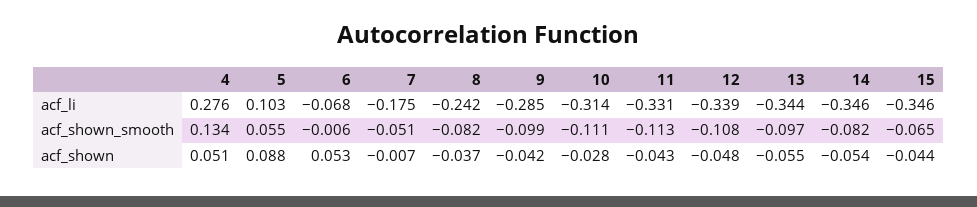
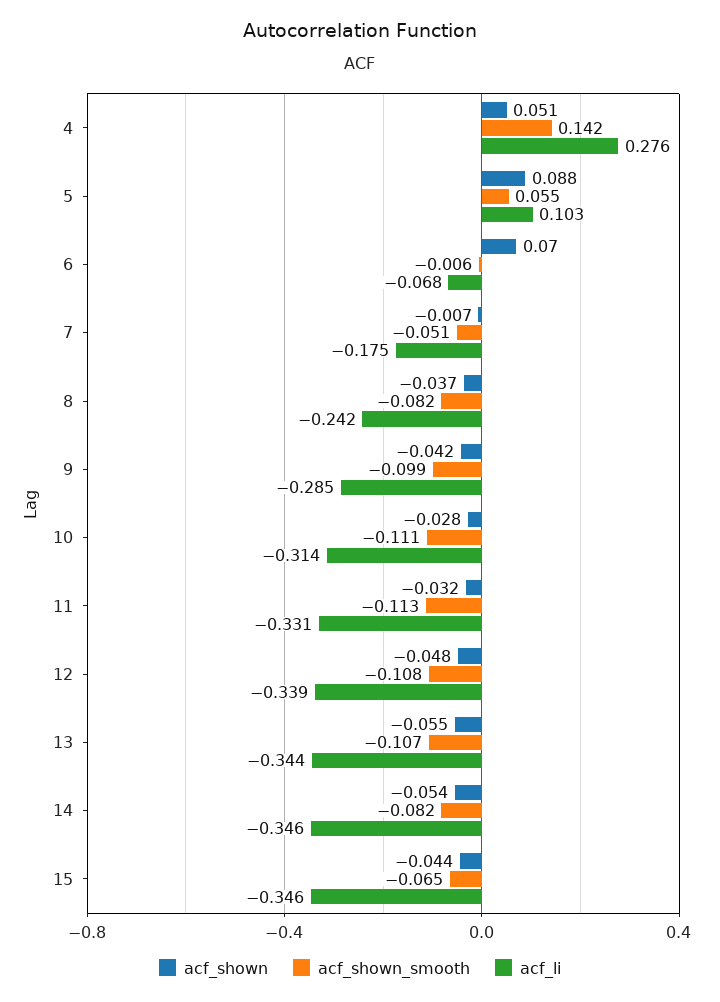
acf_shown_smooth, 4: 0.134 -> 0.142
acf_shown_smooth, 13: -0.097 -> -0.107
acf_shown, 6: 0.053 -> 0.07
acf_shown, 11: -0.043 -> -0.032

